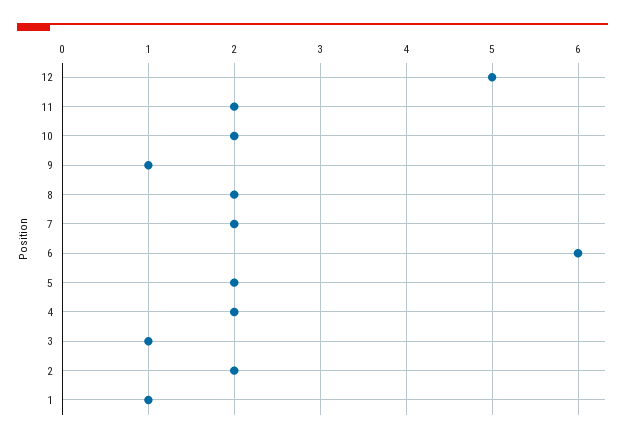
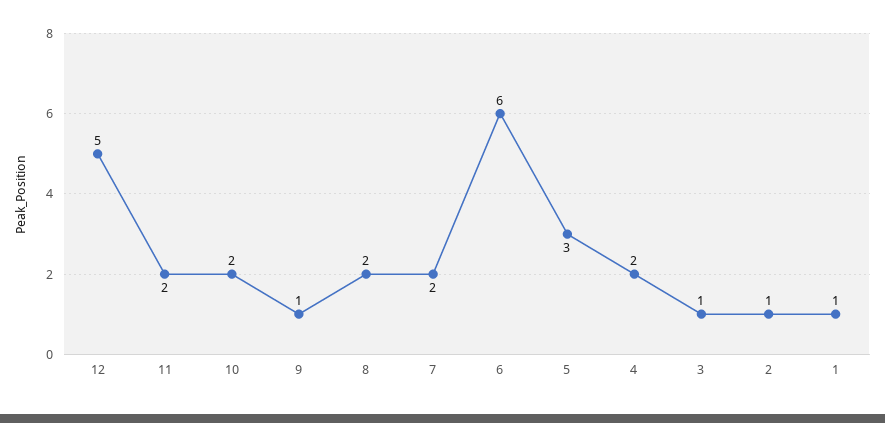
5: 2 -> 3
2: 2 -> 1

